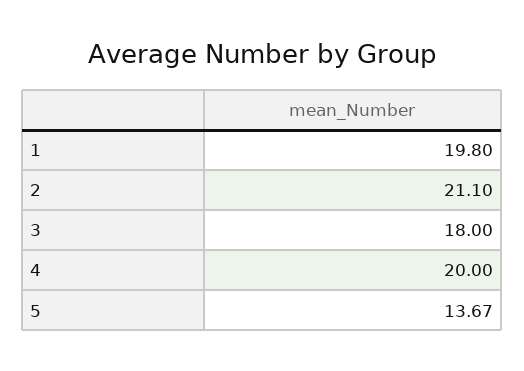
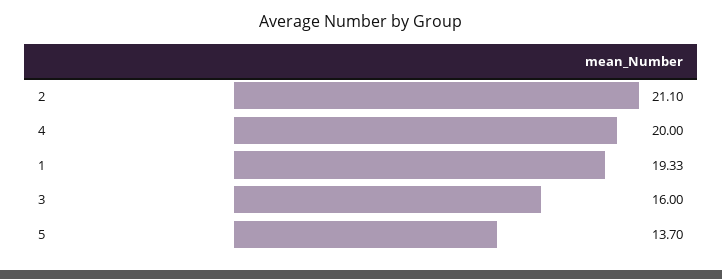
1: 19.8 -> 19.33
3: 18 -> 16
5: 13.67 -> 13.7

